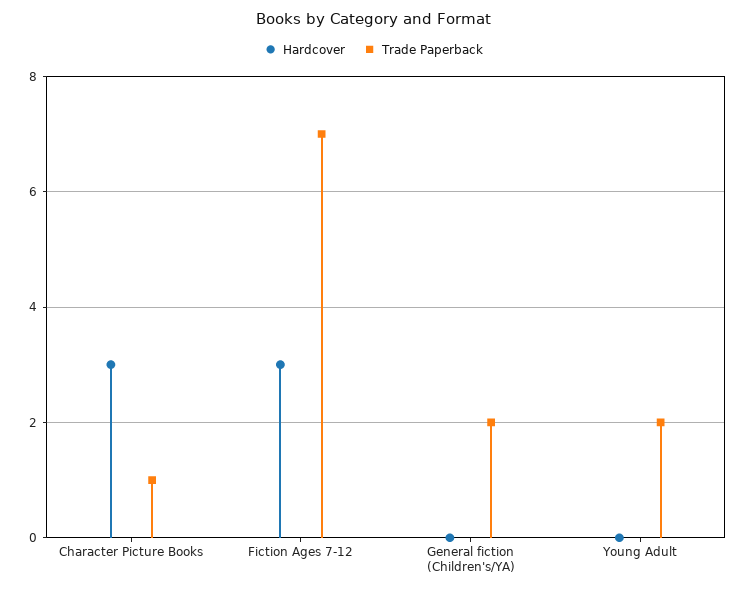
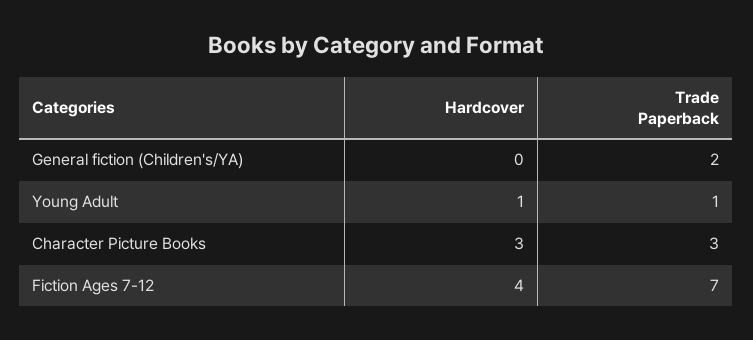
Trade Paperback, Character Picture Books: 1 -> 3
Hardcover, Fiction Ages 7-12: 3 -> 4
Hardcover, Young Adult: 0 -> 1
Trade Paperback, Young Adult: 2 -> 1

